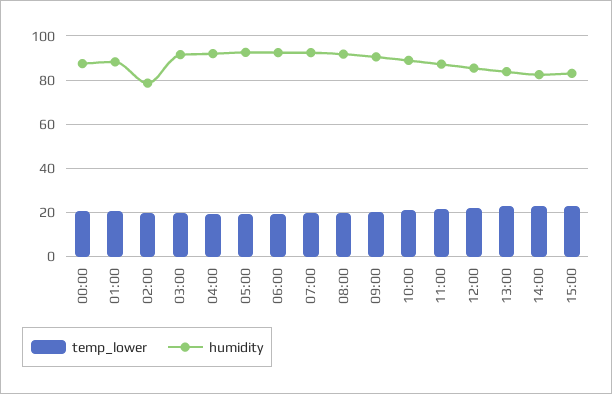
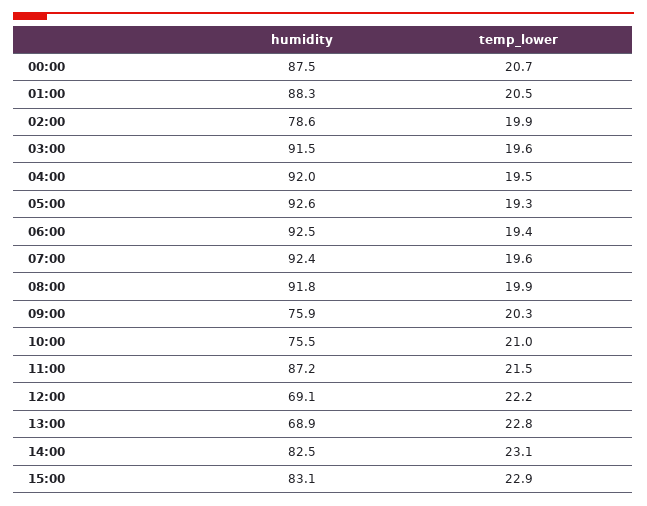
humidity, 09:00: 90 -> 75.9
humidity, 10:00: 90 -> 75.5
humidity, 12:00: 85 -> 69.1
humidity, 13:00: 85 -> 68.9

